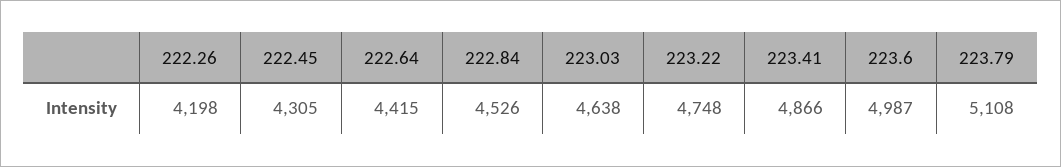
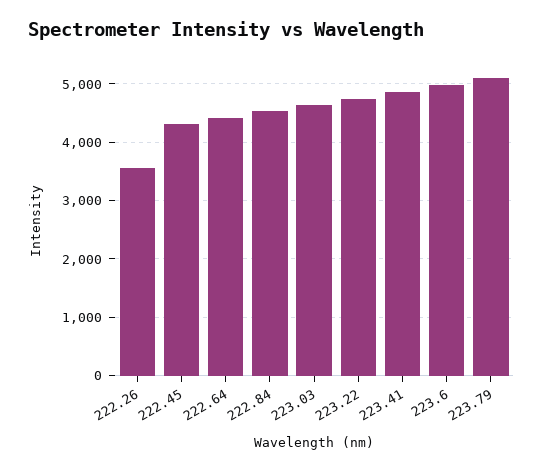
222.26: 4198 -> 3600

